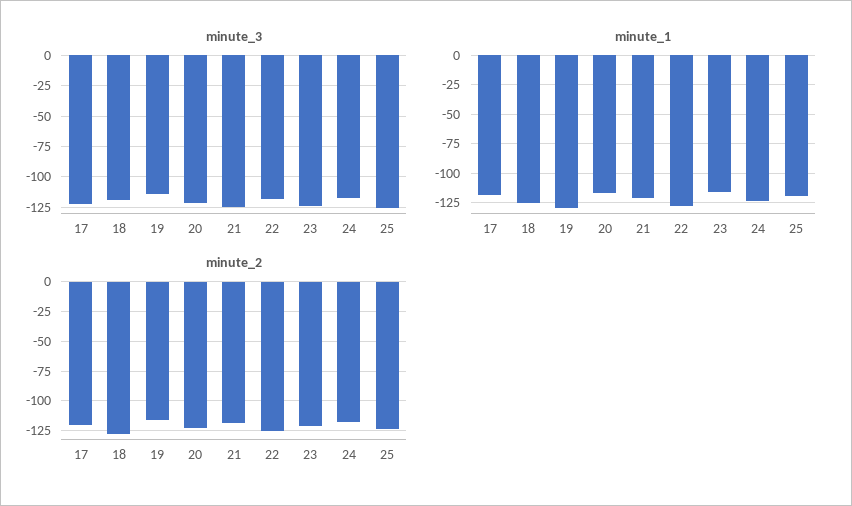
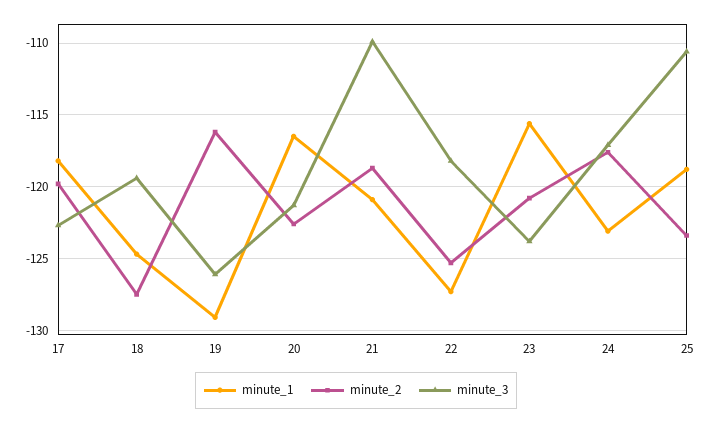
minute_3, 19: -115 -> -126
minute_3, 21: -125 -> -110
minute_3, 25: -125 -> -110.5

